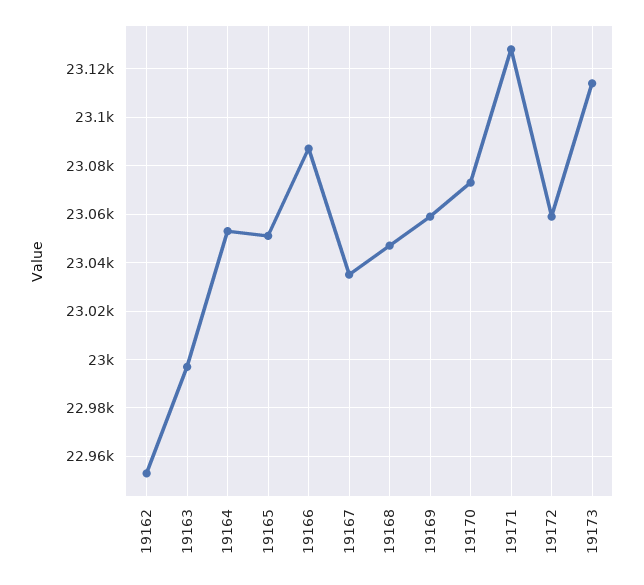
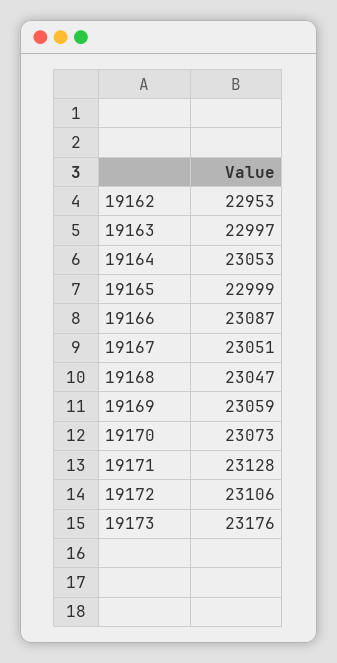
19165: 23050 -> 22999
19167: 23035 -> 23051
19172: 23060 -> 23106
19173: 23115 -> 23176

